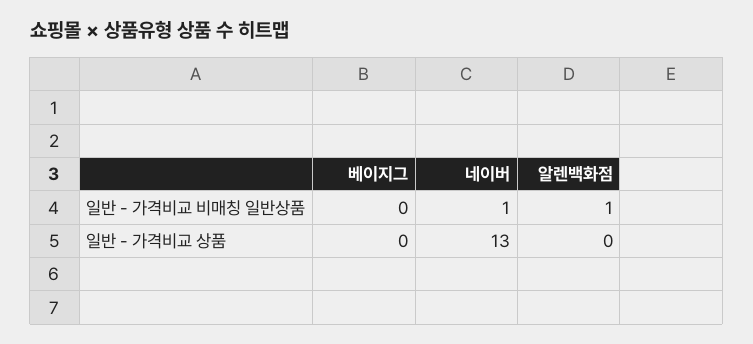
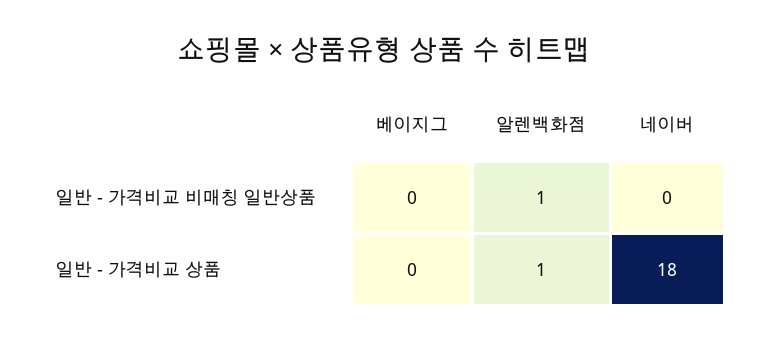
네이버, 일반 - 가격비교 비매칭 일반상품: 1 -> 0
네이버, 일반 - 가격비교 상품: 13 -> 18
알렌백화점, 일반 - 가격비교 상품: 0 -> 1

